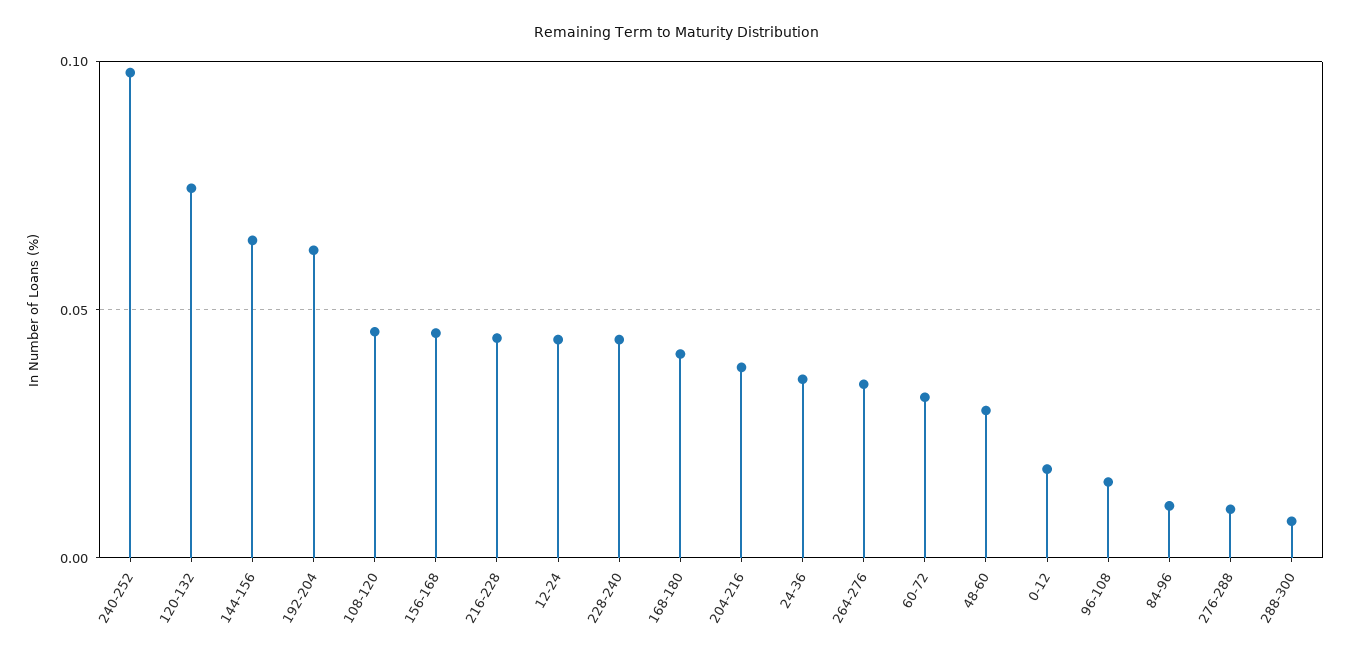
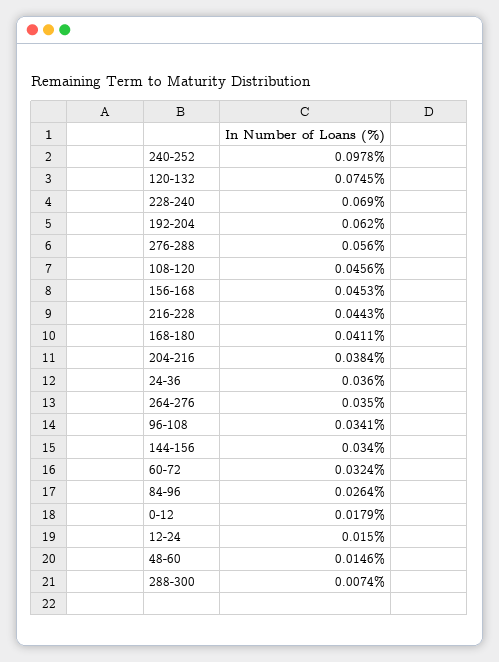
144-156: 0.065 -> 0.034
12-24: 0.045 -> 0.015
228-240: 0.045 -> 0.069
48-60: 0.03 -> 0.0146
96-108: 0.015 -> 0.0341
84-96: 0.01 -> 0.0264
276-288: 0.01 -> 0.056

